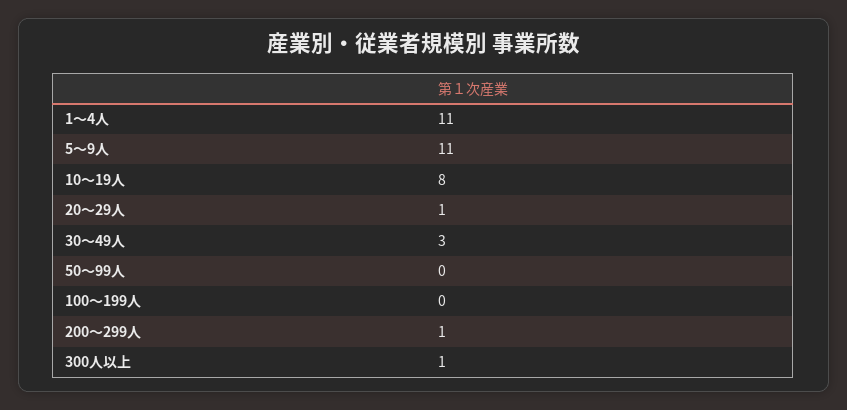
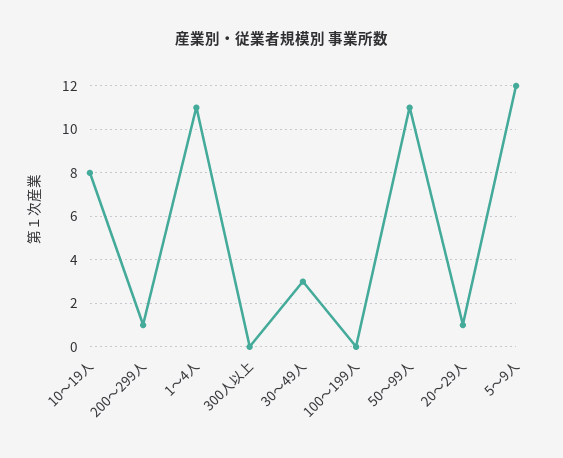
5～9人: 11 -> 12
50～99人: 0 -> 11
300人以上: 1 -> 0

